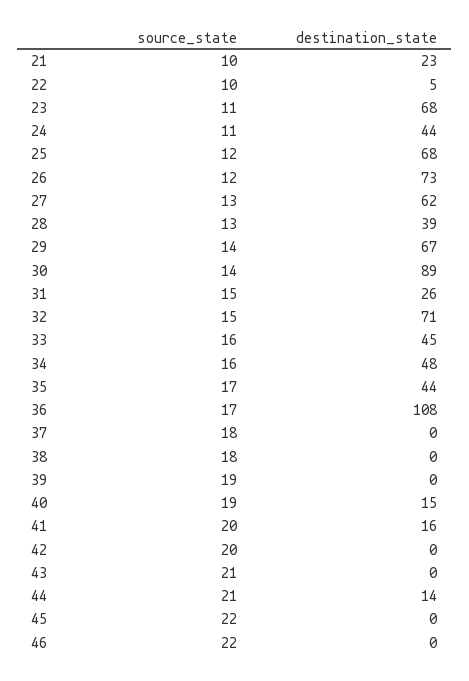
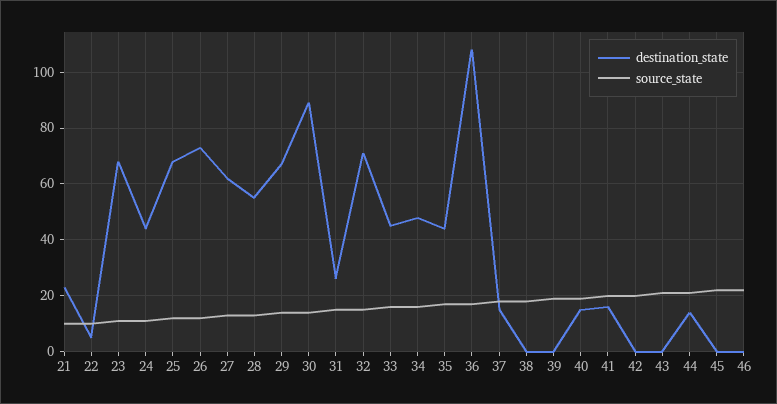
destination_state, 28: 39 -> 55
destination_state, 37: 0 -> 15

